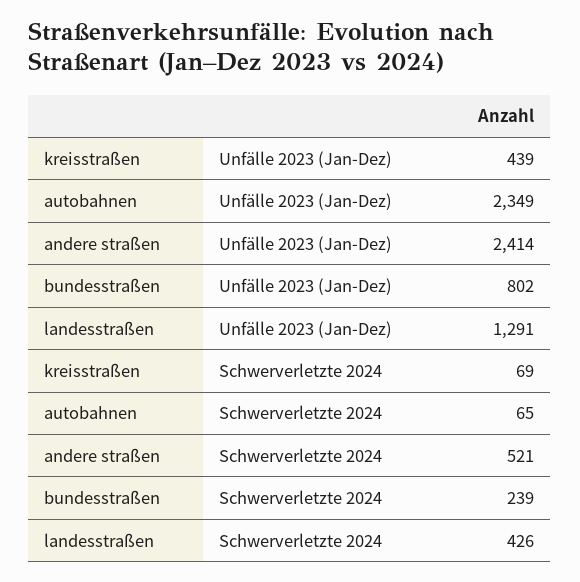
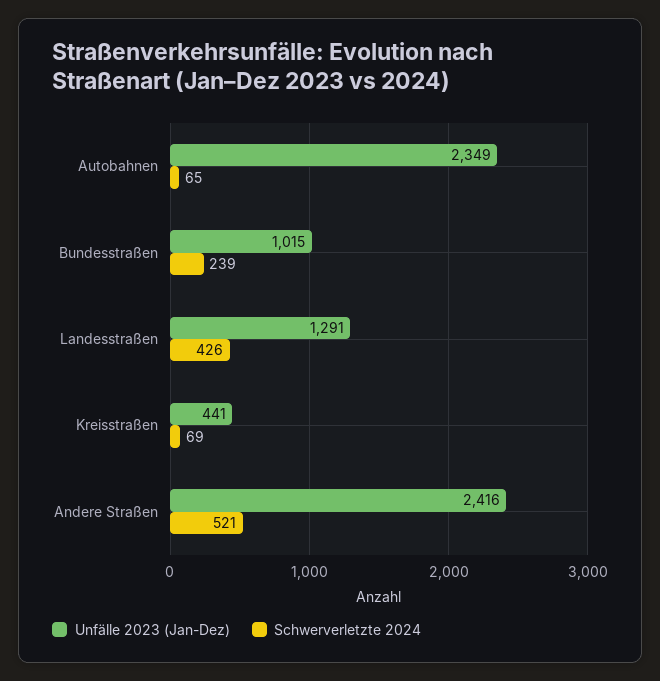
Unfälle 2023 (Jan-Dez), kreisstraßen: 439 -> 441
Unfälle 2023 (Jan-Dez), andere straßen: 2414 -> 2416
Unfälle 2023 (Jan-Dez), bundesstraßen: 802 -> 1015

